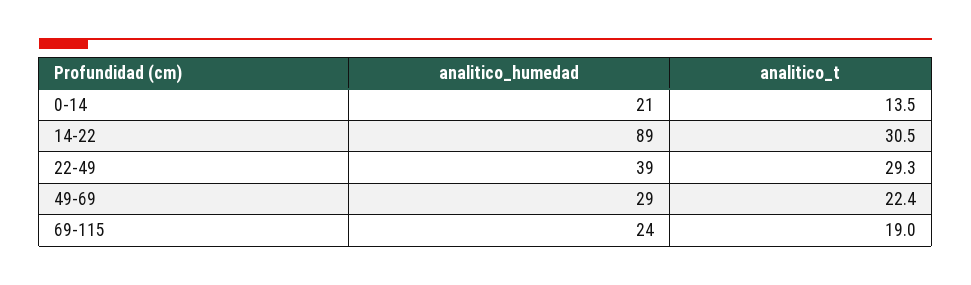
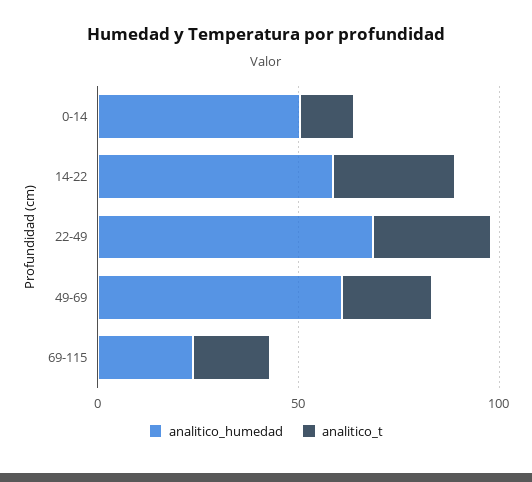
analitico_humedad, 0-14: 21 -> 50
analitico_humedad, 14-22: 89 -> 60
analitico_humedad, 22-49: 39 -> 70
analitico_humedad, 49-69: 29 -> 60

